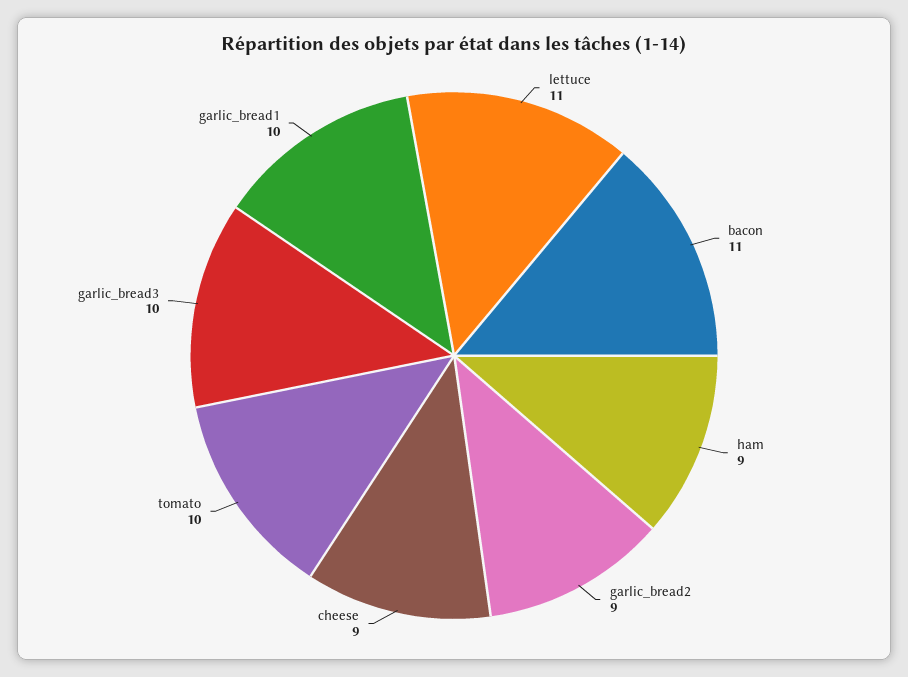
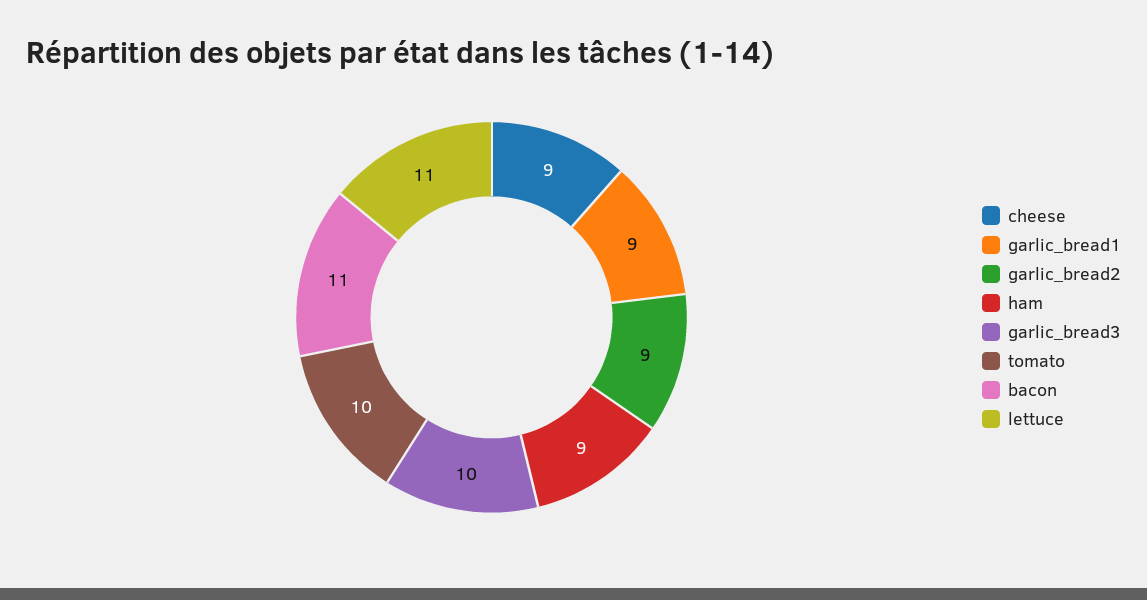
garlic_bread1: 10 -> 9

